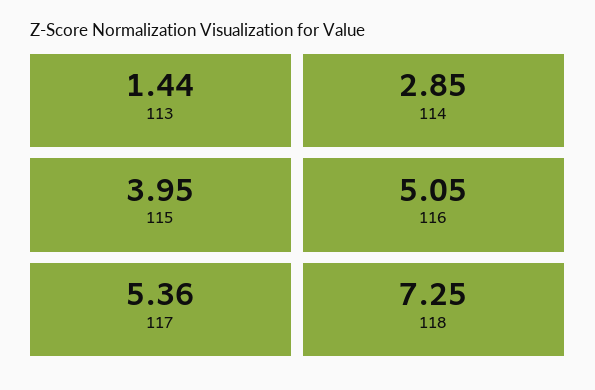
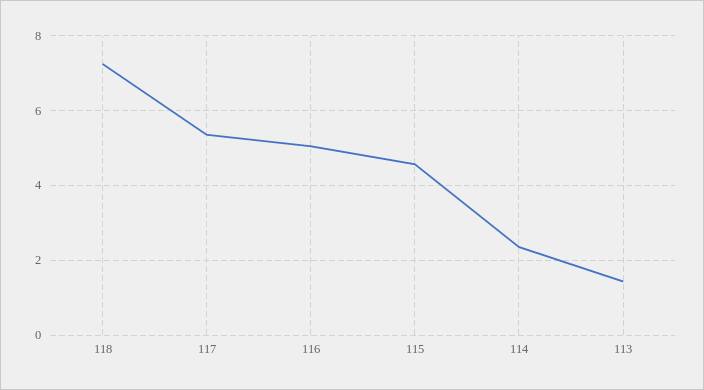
114: 2.85 -> 2.4
115: 3.95 -> 4.6

